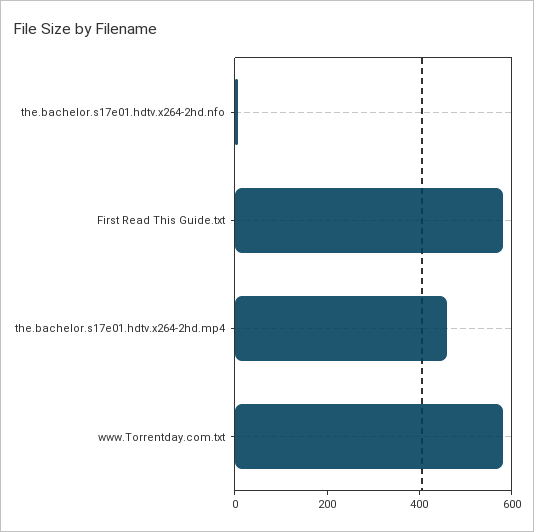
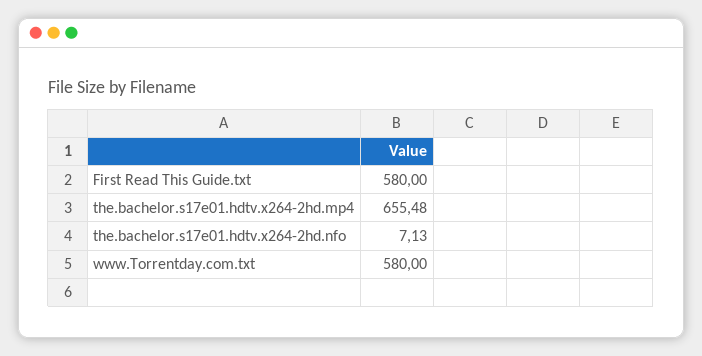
the.bachelor.s17e01.hdtv.x264-2hd.mp4: 450 -> 655.48

